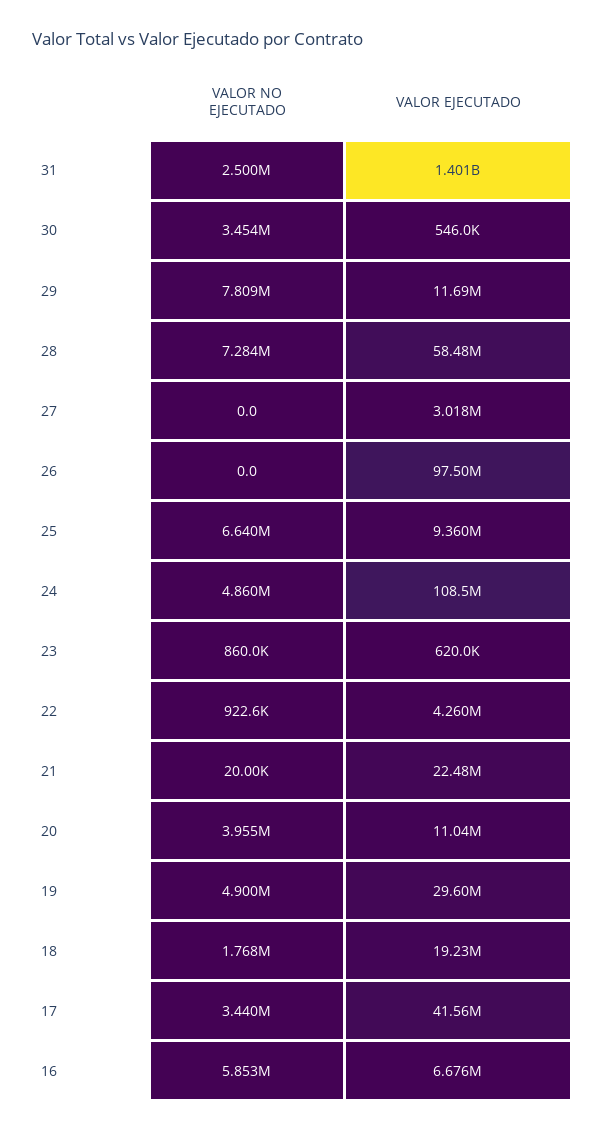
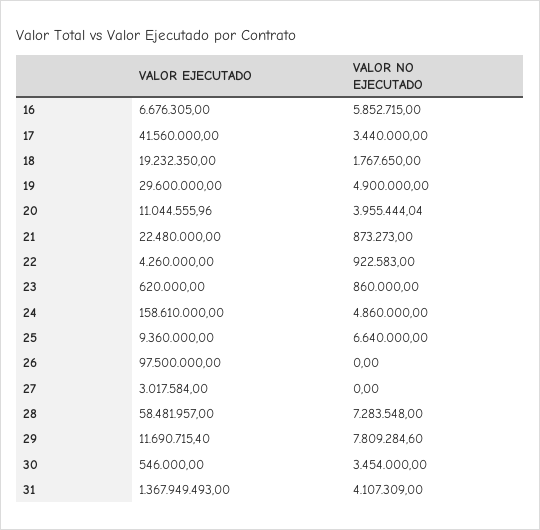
VALOR NO EJECUTADO, 31: 2500000 -> 4107309
VALOR EJECUTADO, 31: 1401000000 -> 1367949493
VALOR EJECUTADO, 24: 108500000 -> 158610000
VALOR NO EJECUTADO, 21: 20000 -> 873273

